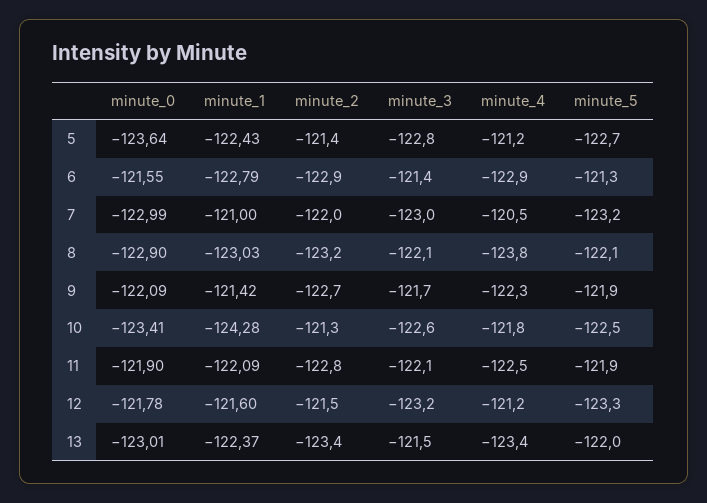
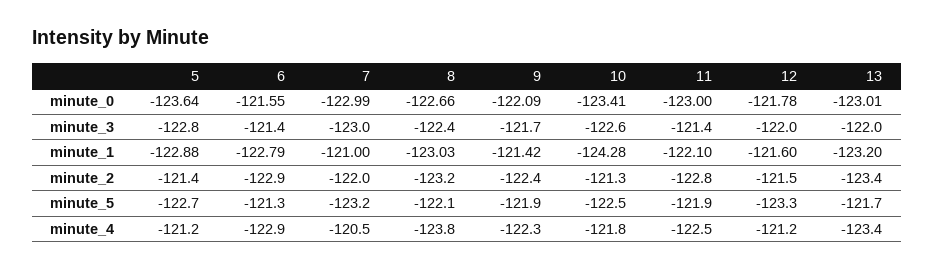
minute_1, 5: -122.43 -> -122.88
minute_0, 8: -122.9 -> -122.66
minute_3, 8: -122.1 -> -122.4
minute_2, 9: -122.7 -> -122.4
minute_0, 11: -121.9 -> -123
minute_1, 11: -122.09 -> -122.1
minute_3, 11: -122.1 -> -121.4
minute_3, 12: -123.2 -> -122
minute_1, 13: -122.37 -> -123.2
minute_3, 13: -121.5 -> -122
minute_5, 13: -122 -> -121.7

